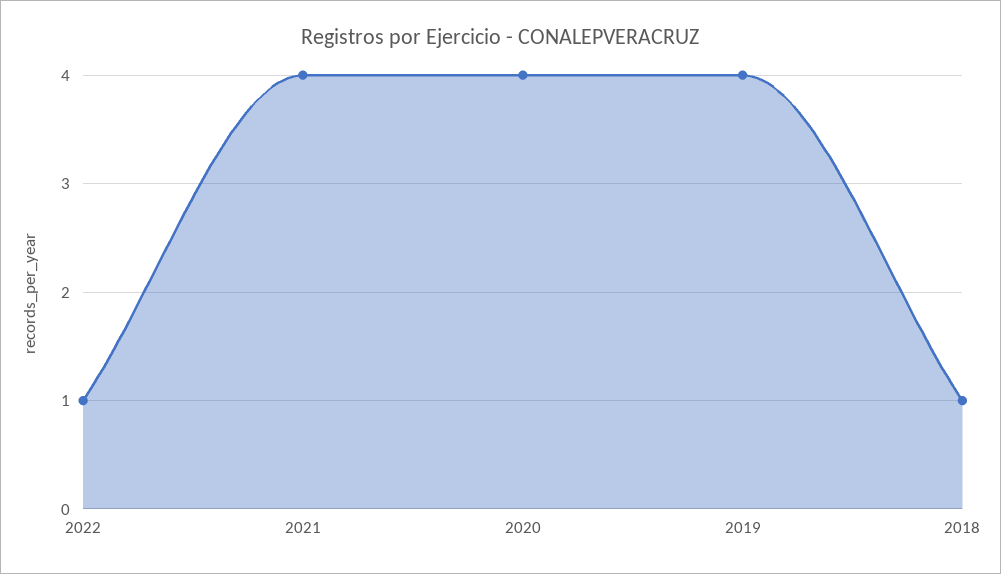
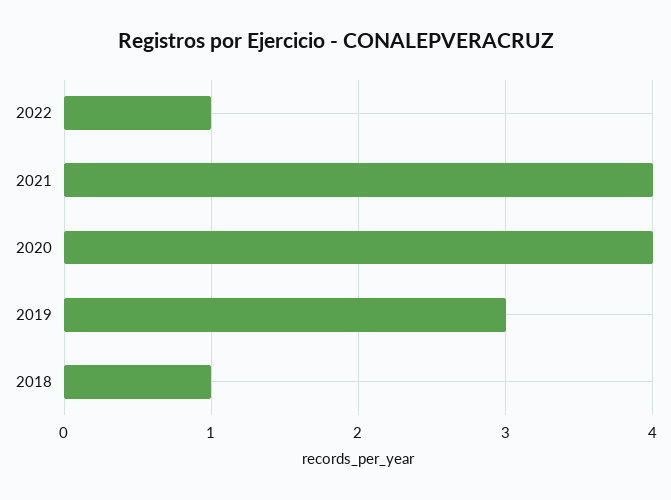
2019: 4 -> 3

